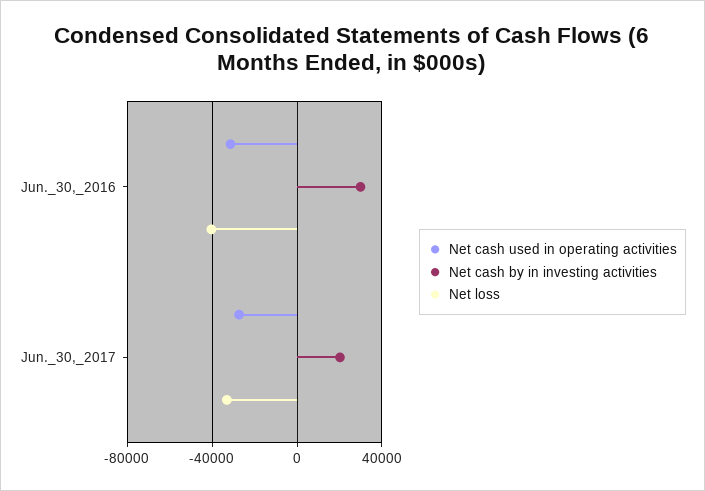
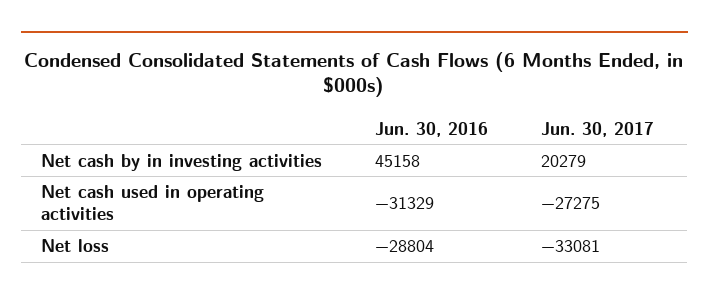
Net cash by in investing activities, Jun._30,_2016: 30000 -> 45158
Net loss, Jun._30,_2016: -40000 -> -28804

